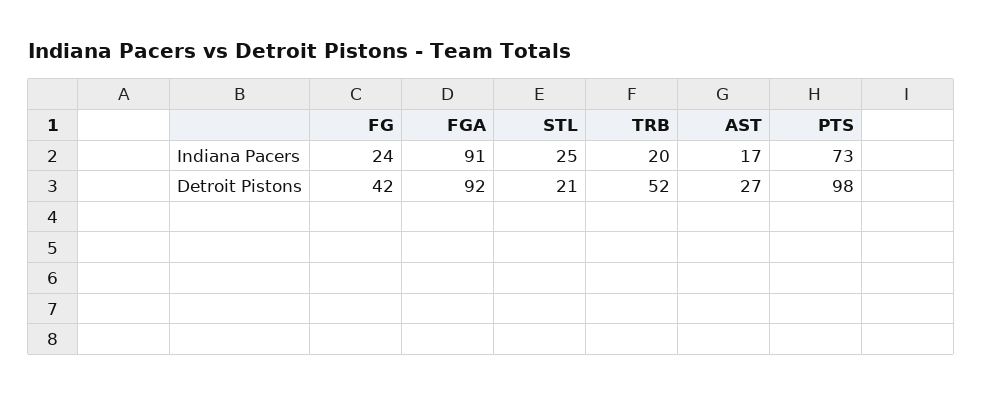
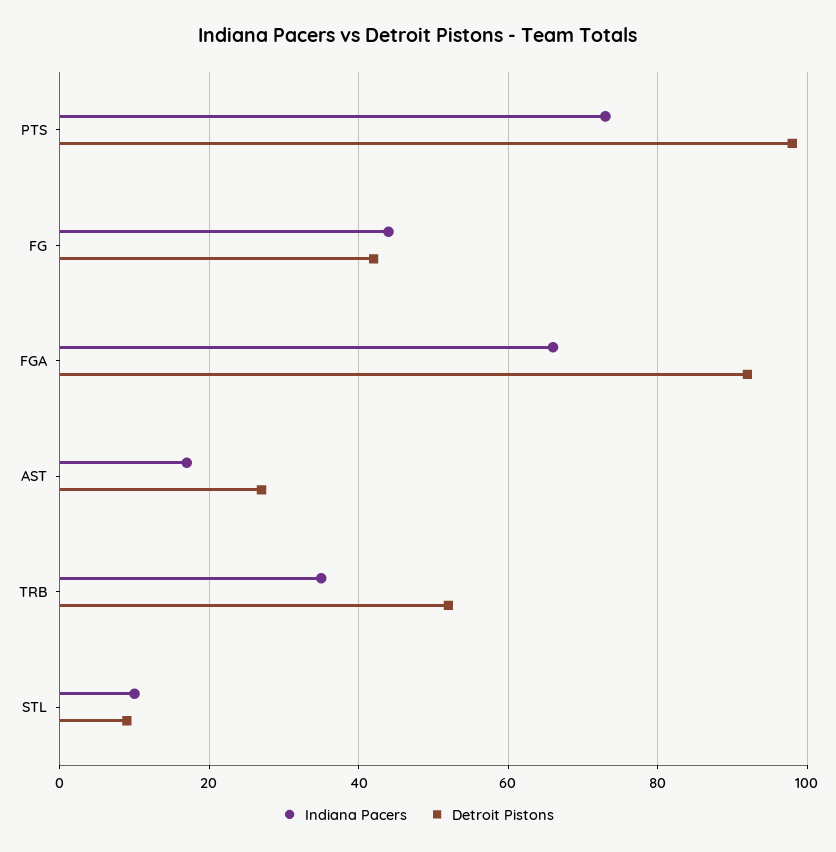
Indiana Pacers, FG: 24 -> 45
Indiana Pacers, FGA: 91 -> 65
Indiana Pacers, STL: 25 -> 10
Indiana Pacers, TRB: 20 -> 35
Detroit Pistons, STL: 21 -> 10

